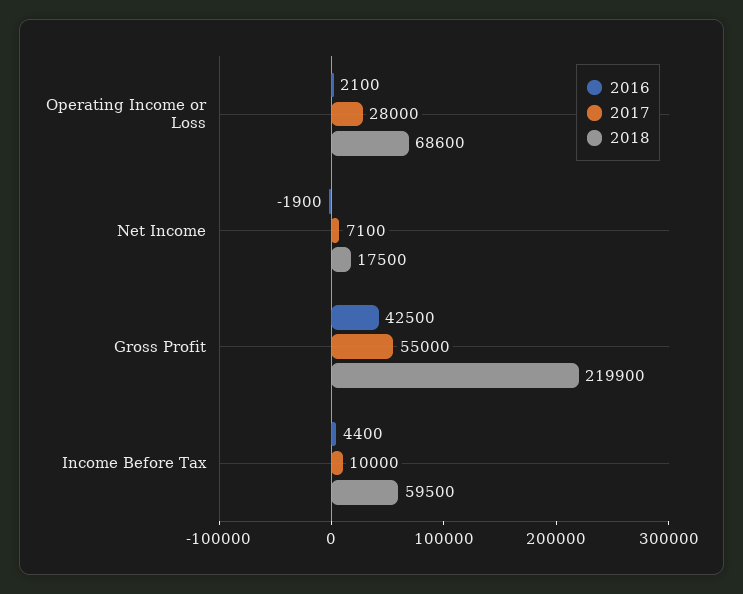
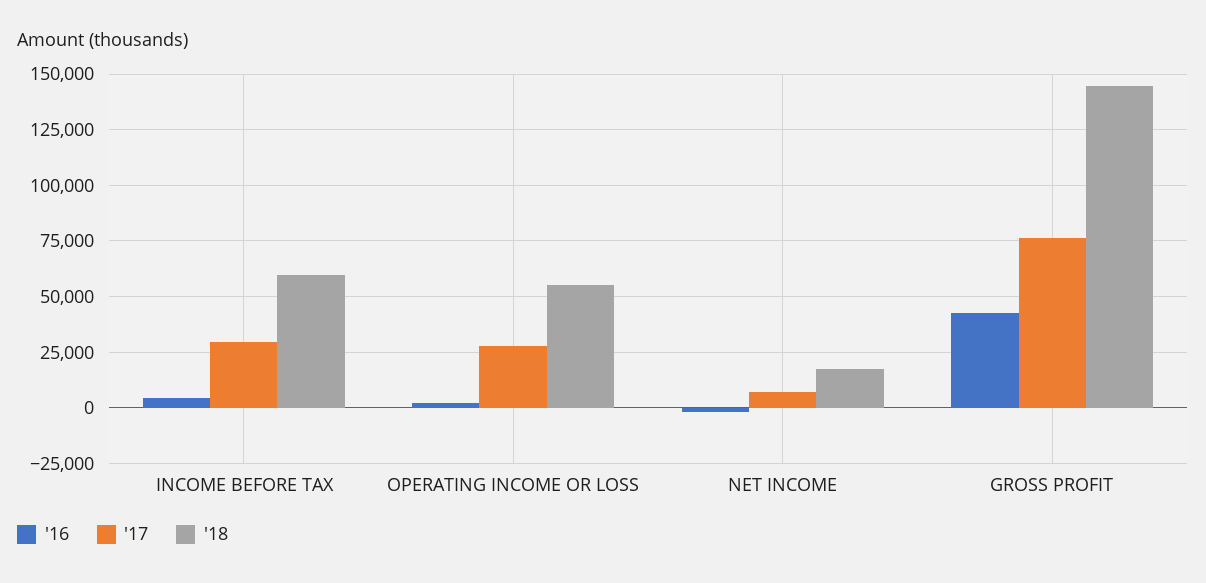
2018, Operating Income or Loss: 68600 -> 55000
2017, Gross Profit: 55000 -> 75000
2018, Gross Profit: 219900 -> 145000
2017, Income Before Tax: 10000 -> 30000

